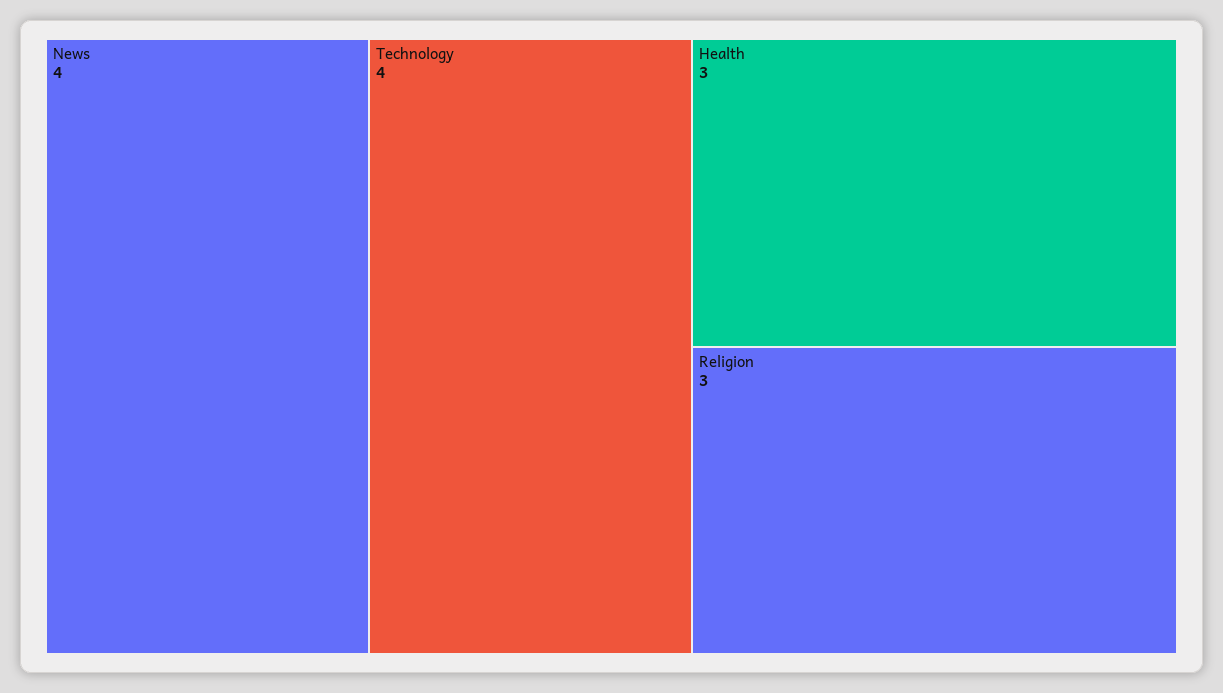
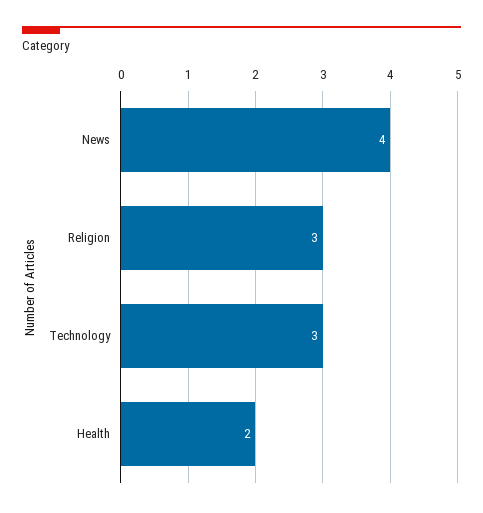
Technology: 4 -> 3
Health: 3 -> 2

